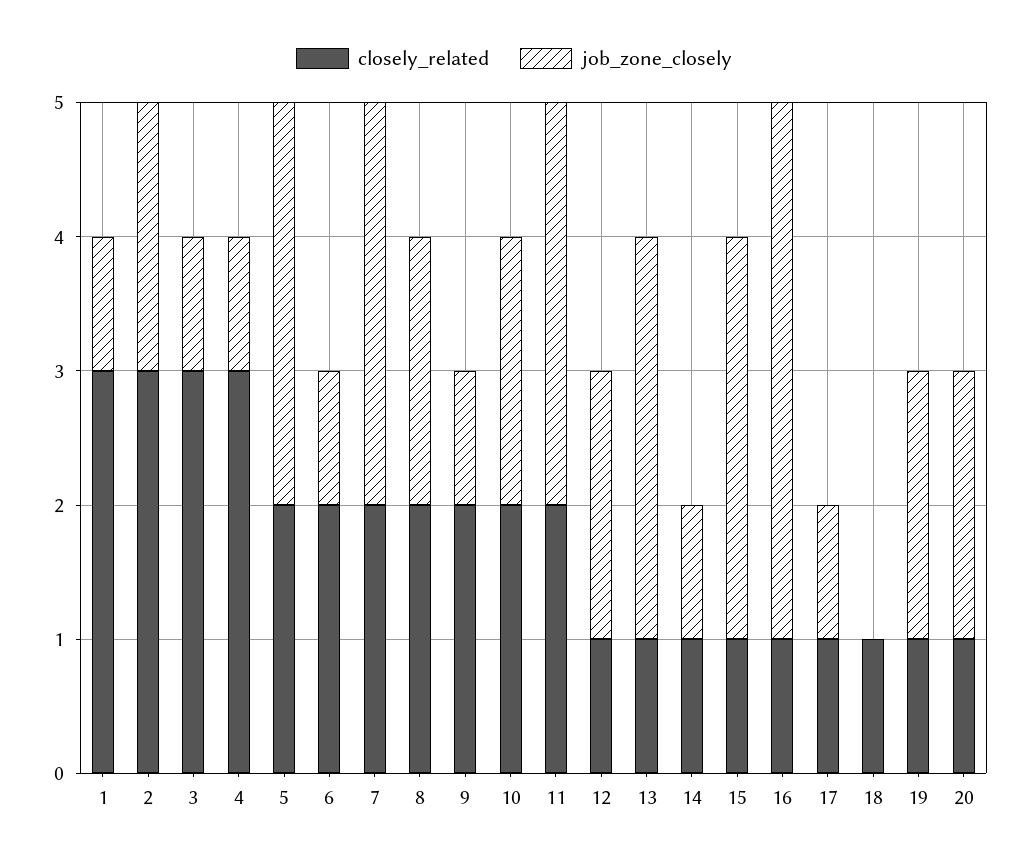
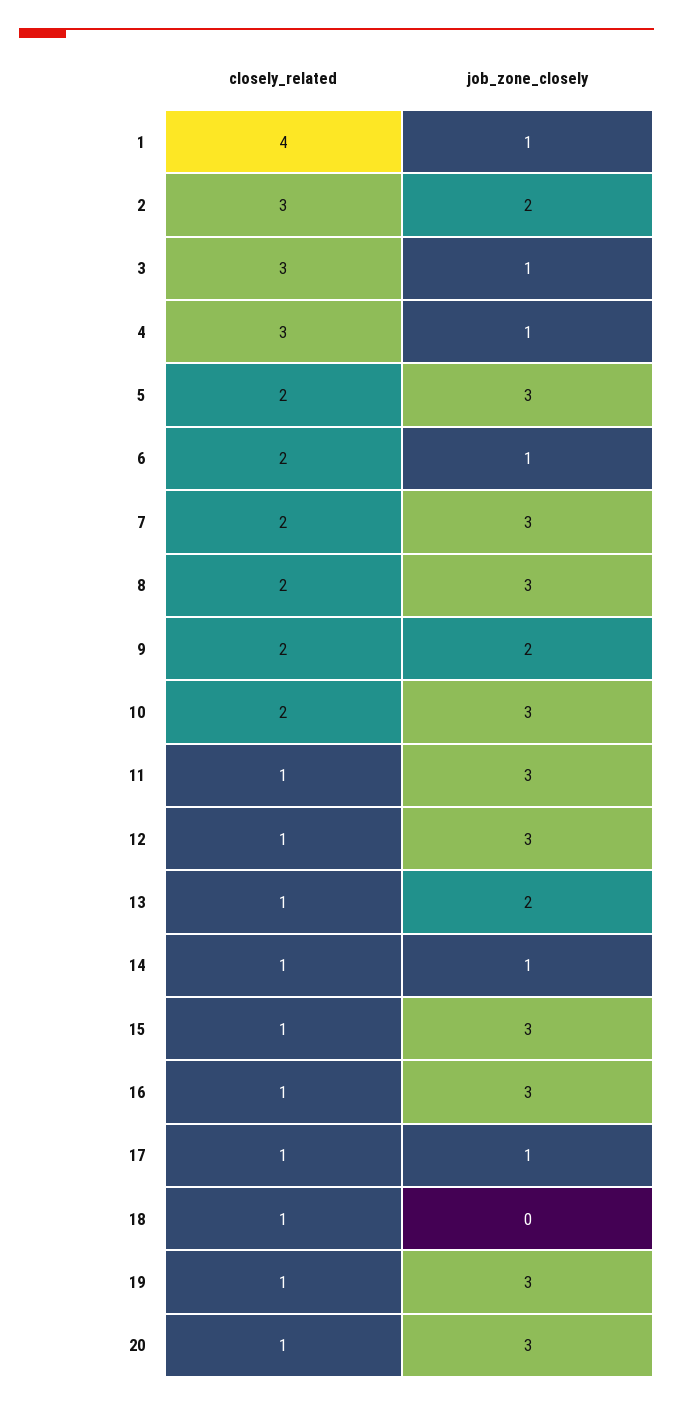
closely_related, 1: 3 -> 4
job_zone_closely, 8: 2 -> 3
job_zone_closely, 9: 1 -> 2
job_zone_closely, 10: 2 -> 3
closely_related, 11: 2 -> 1
job_zone_closely, 12: 2 -> 3
job_zone_closely, 13: 3 -> 2
job_zone_closely, 16: 4 -> 3
job_zone_closely, 19: 2 -> 3
job_zone_closely, 20: 2 -> 3

